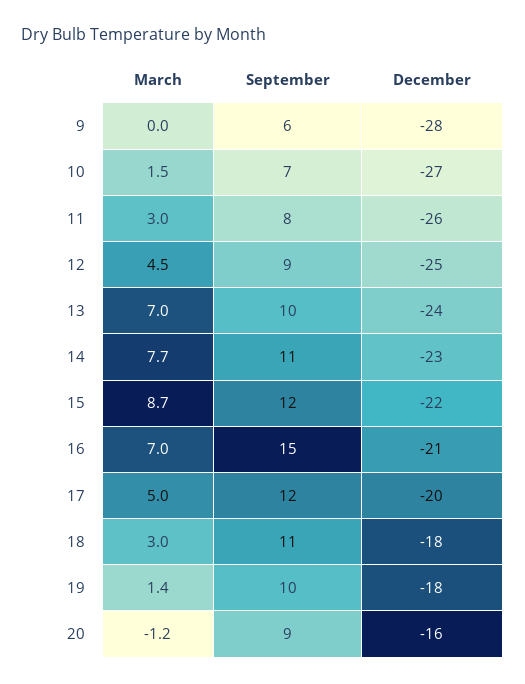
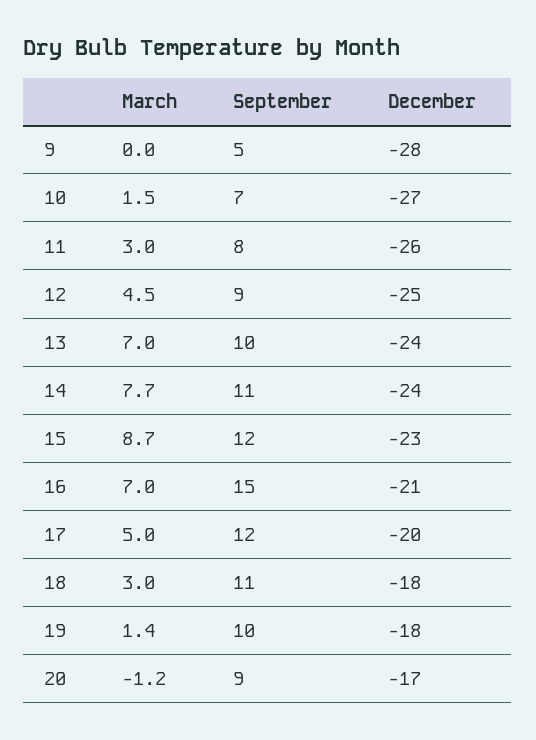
September, 9: 6 -> 5
December, 14: -23 -> -24
December, 15: -22 -> -23
December, 20: -16 -> -17

